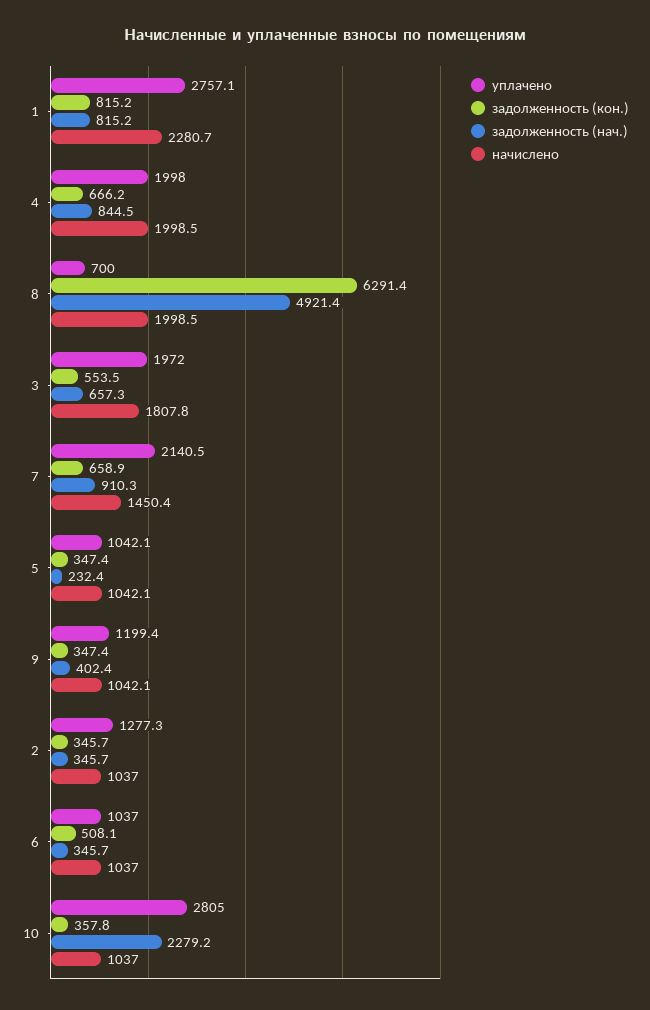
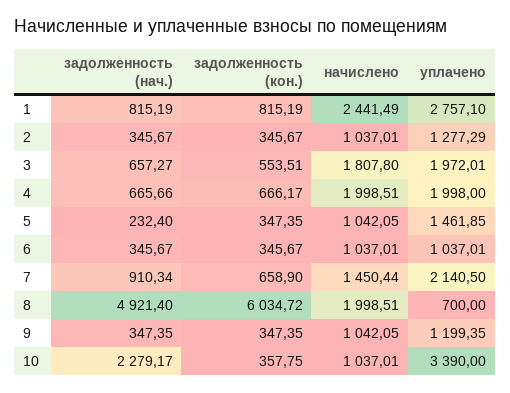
начислено, 1: 2280.7 -> 2441.49
задолженность (нач.), 4: 844.5 -> 665.66
задолженность (кон.), 8: 6291.4 -> 6034.72
уплачено, 5: 1042.1 -> 1461.85
задолженность (нач.), 9: 402.4 -> 347.35
задолженность (кон.), 6: 508.1 -> 345.67
уплачено, 10: 2805 -> 3390

